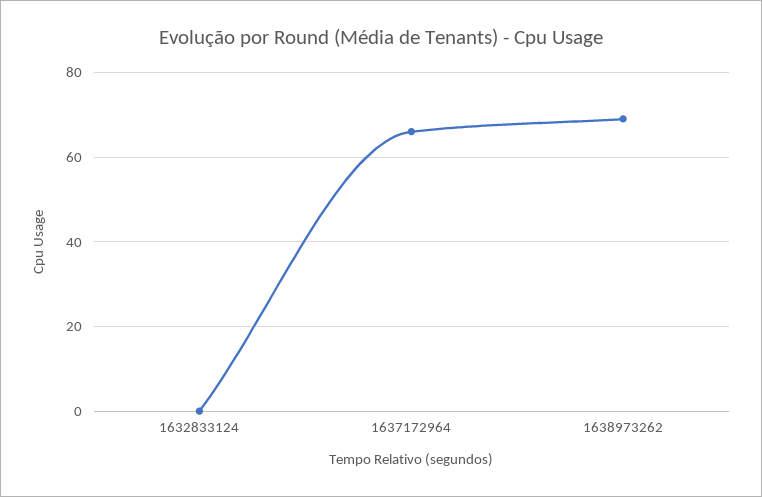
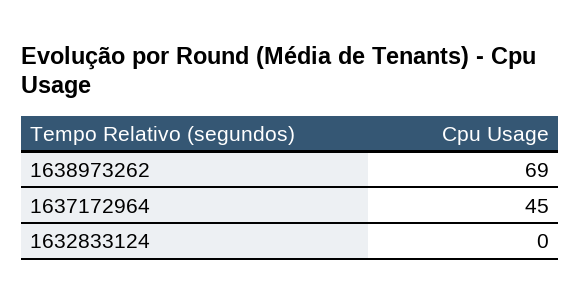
1637172964: 65 -> 45

